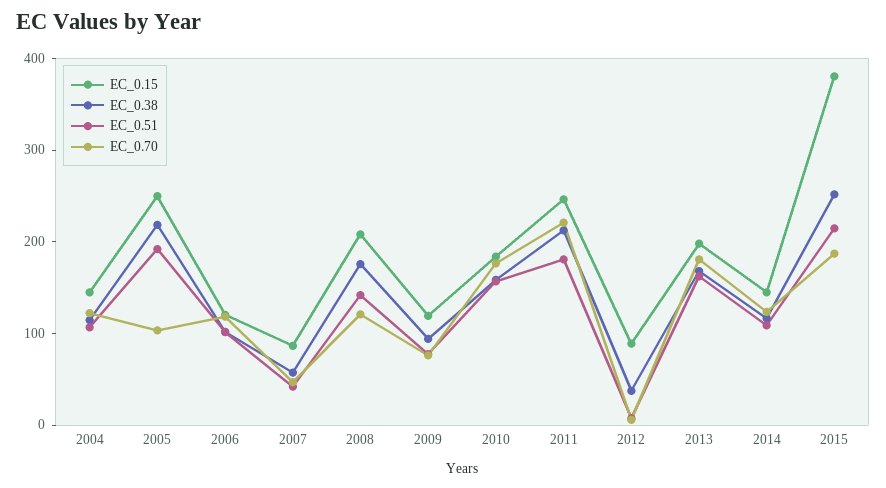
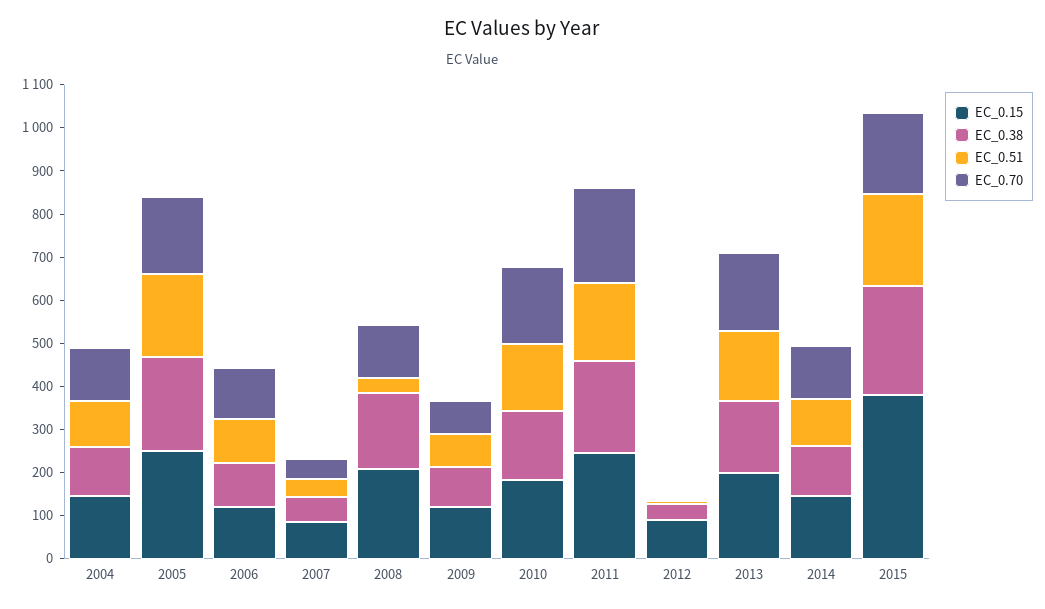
EC_0.70, 2005: 100 -> 180
EC_0.51, 2008: 140 -> 40

